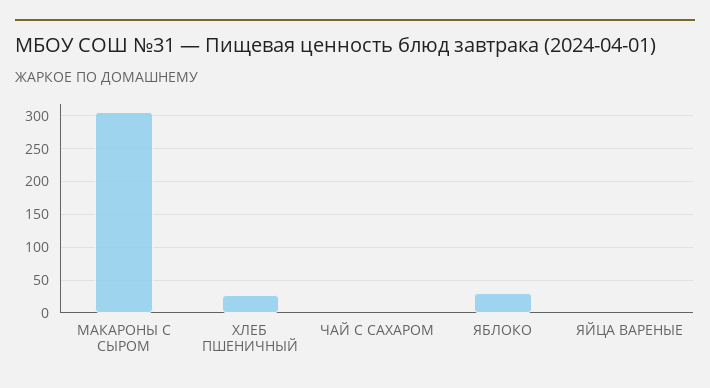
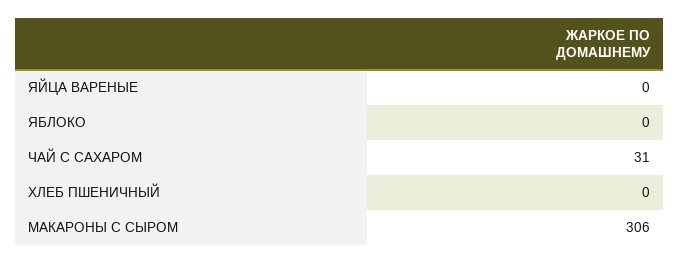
ХЛЕБ ПШЕНИЧНЫЙ: 30 -> 0
ЧАЙ С САХАРОМ: 0 -> 31
ЯБЛОКО: 30 -> 0

